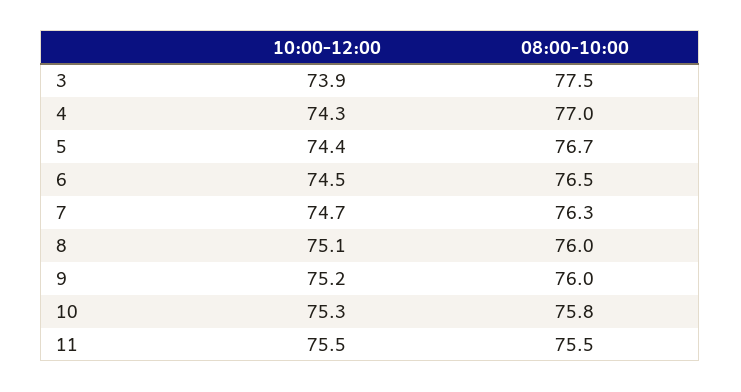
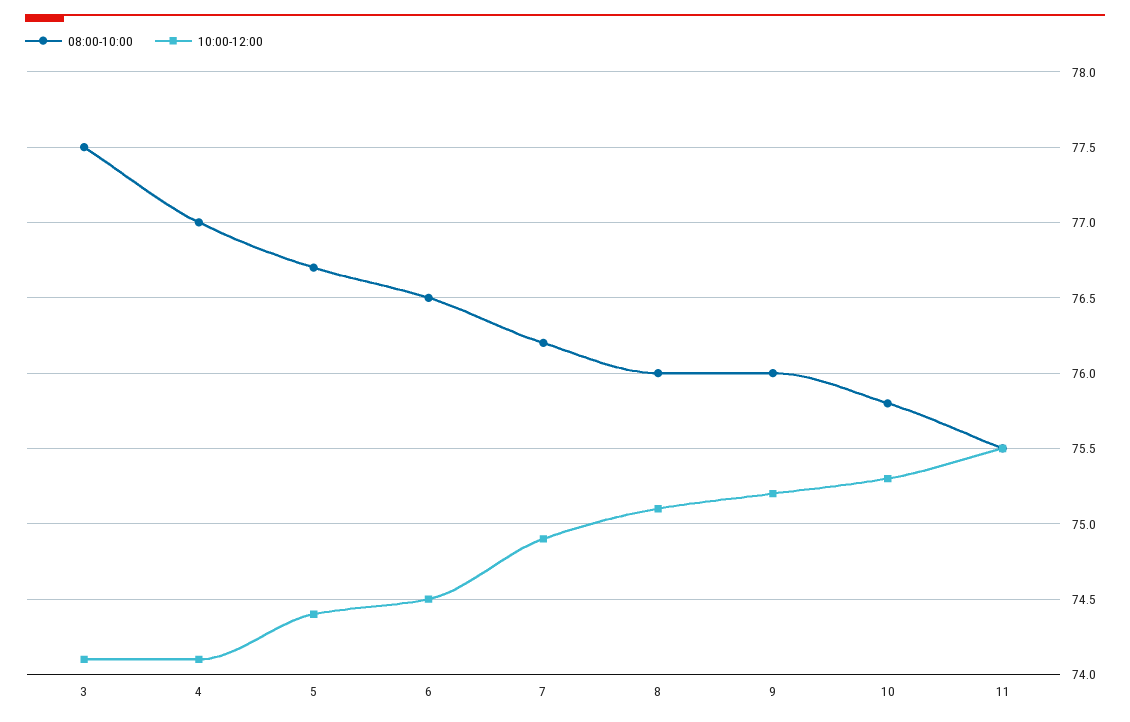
10:00-12:00, 3: 73.9 -> 74.1
10:00-12:00, 4: 74.3 -> 74.1
10:00-12:00, 7: 74.7 -> 74.9
08:00-10:00, 7: 76.3 -> 76.2

